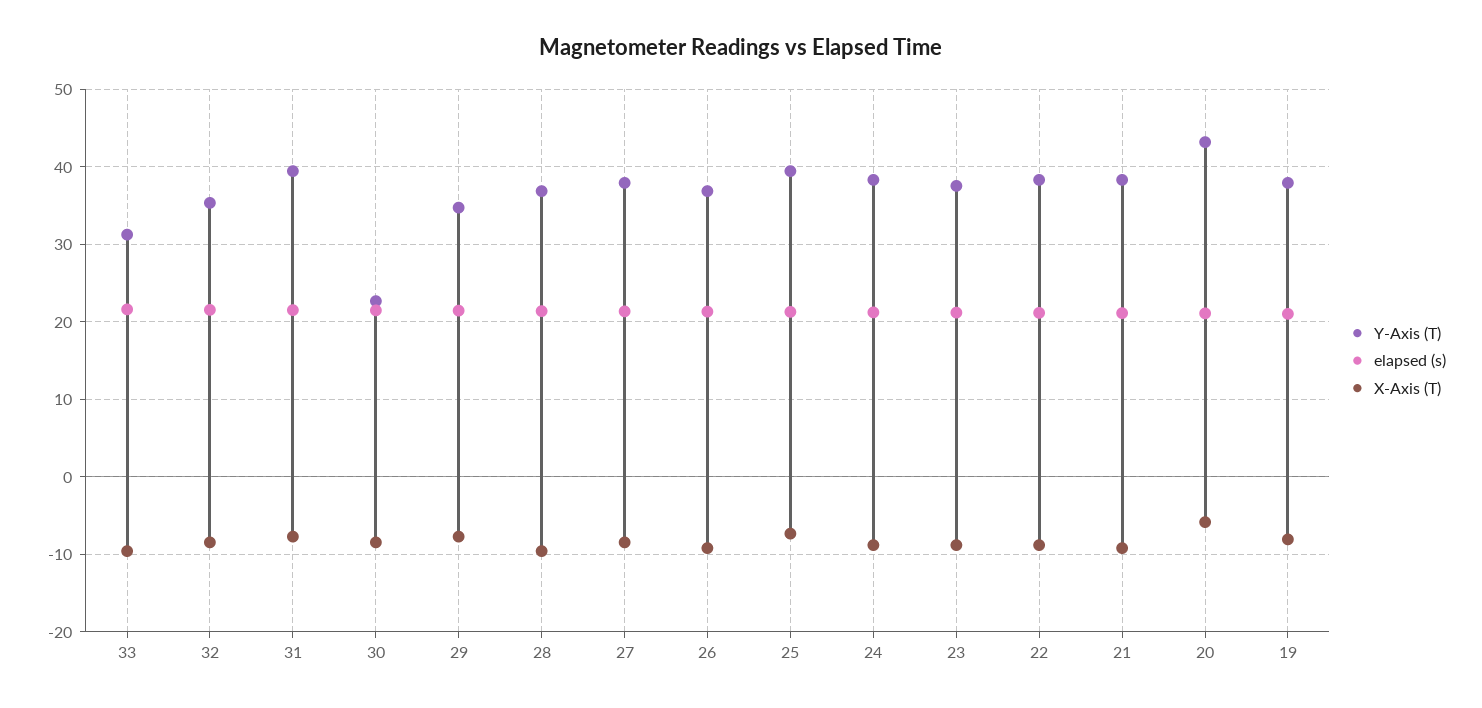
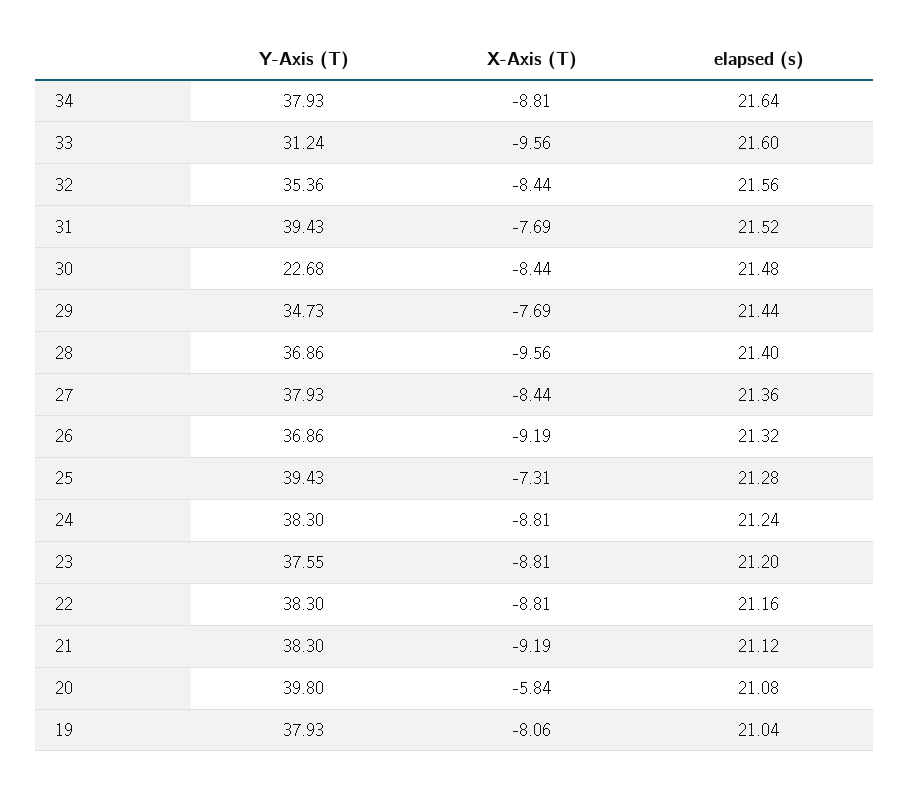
Y-Axis (T), 20: 43 -> 39.8
Y-Axis (T), 34: none -> 37.93
X-Axis (T), 34: none -> -8.81
elapsed (s), 34: none -> 21.64

